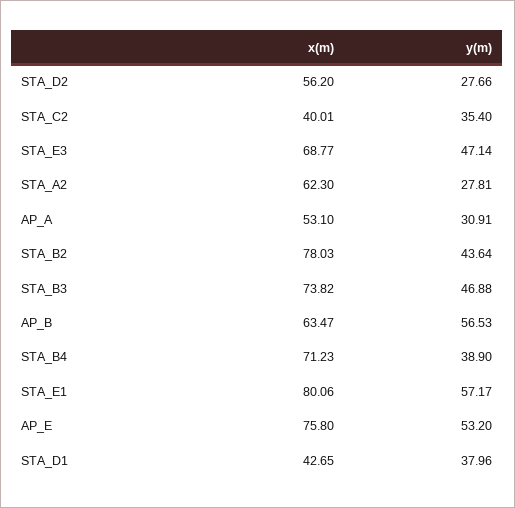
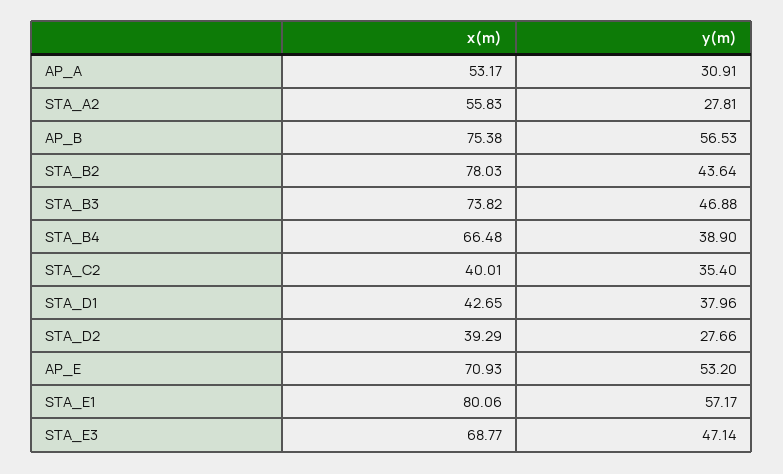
x(m), STA_D2: 56.2 -> 39.29
x(m), STA_A2: 62.3 -> 55.83
x(m), AP_A: 53.1 -> 53.17
x(m), AP_B: 63.47 -> 75.38
x(m), STA_B4: 71.23 -> 66.48
x(m), AP_E: 75.8 -> 70.93

